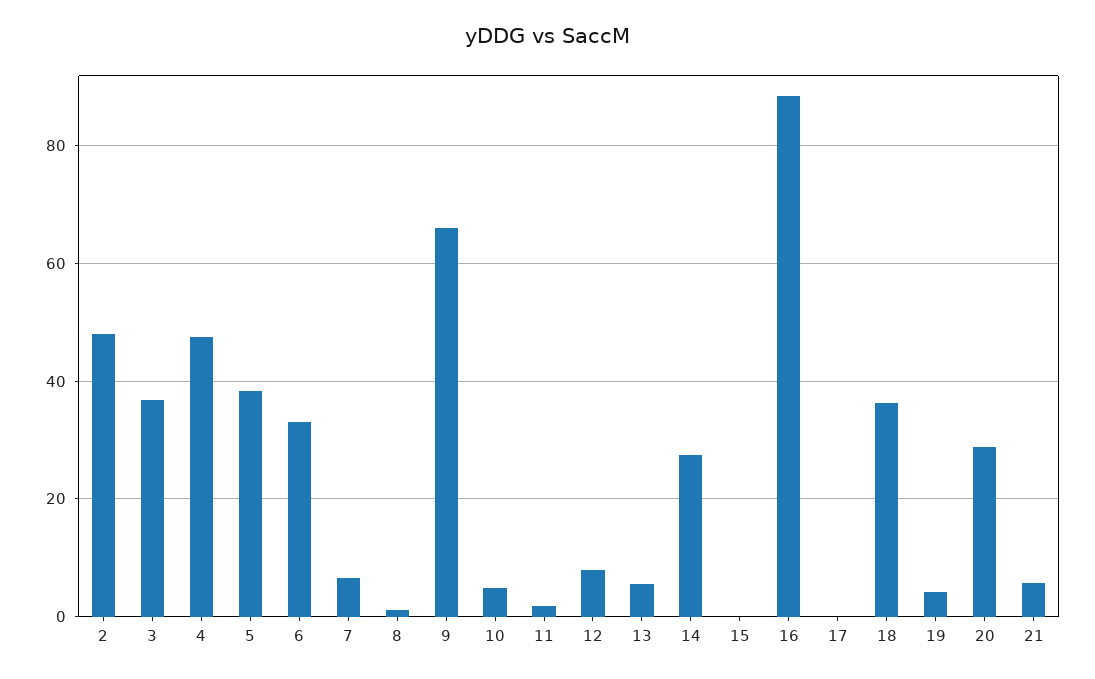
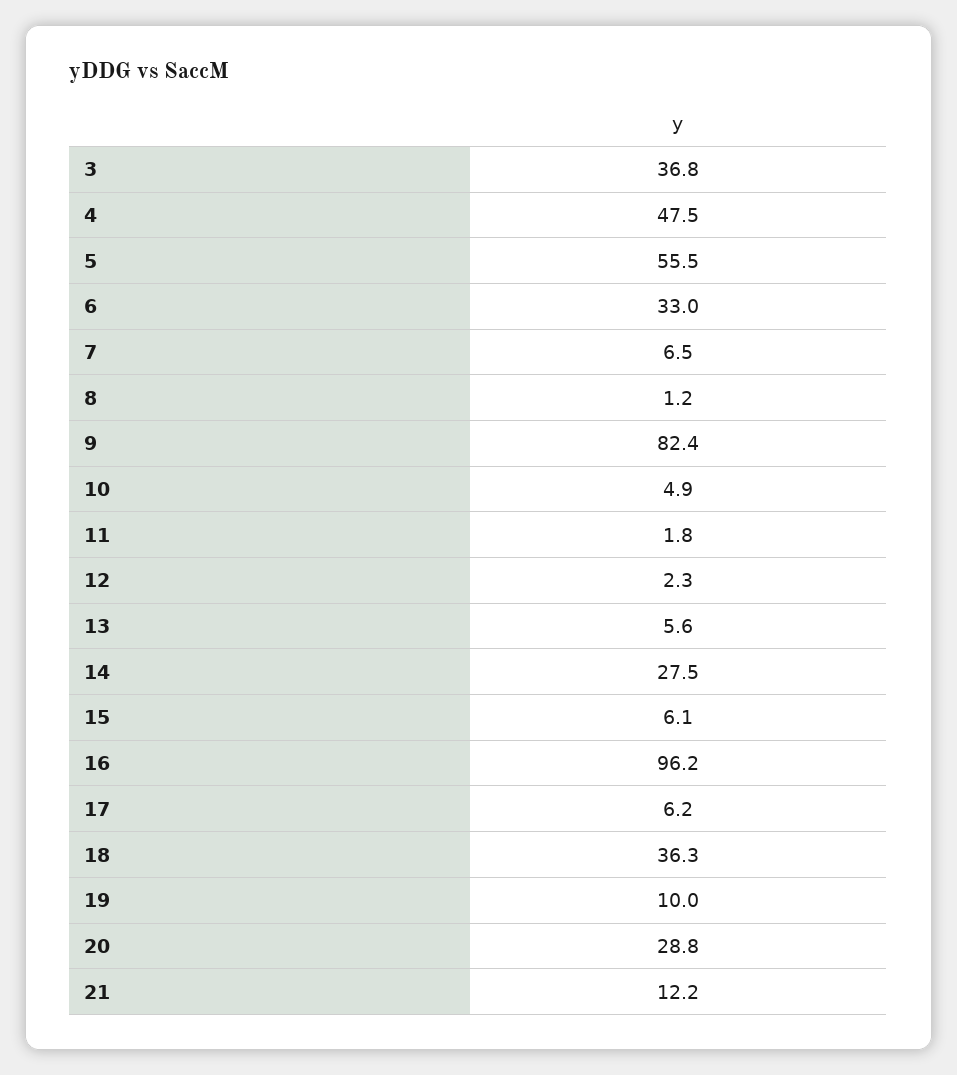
2: 48 -> none
5: 38 -> 55.5
9: 66 -> 82.4
12: 8 -> 2.3
15: 0 -> 6.1
16: 88 -> 96.2
17: 0 -> 6.2
19: 4 -> 10
21: 6 -> 12.2

